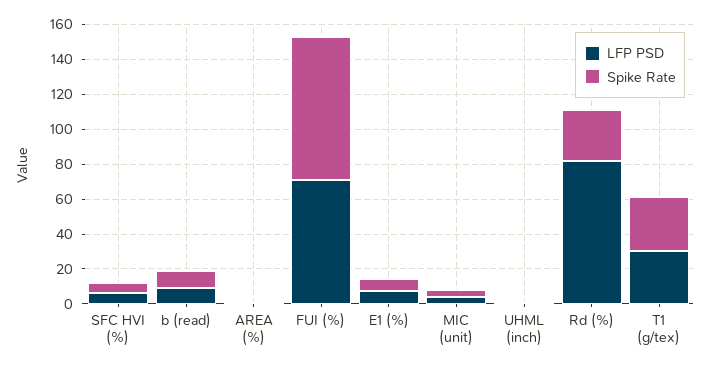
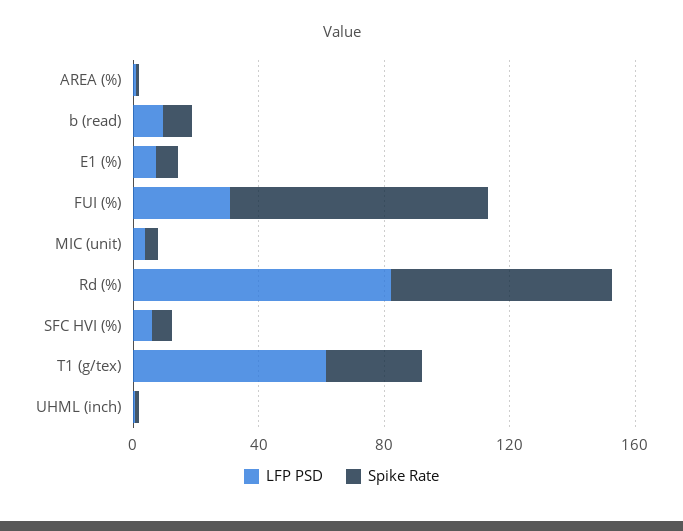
LFP PSD, FUI (%): 70 -> 30
Spike Rate, Rd (%): 30 -> 70
LFP PSD, T1 (g/tex): 30 -> 60

